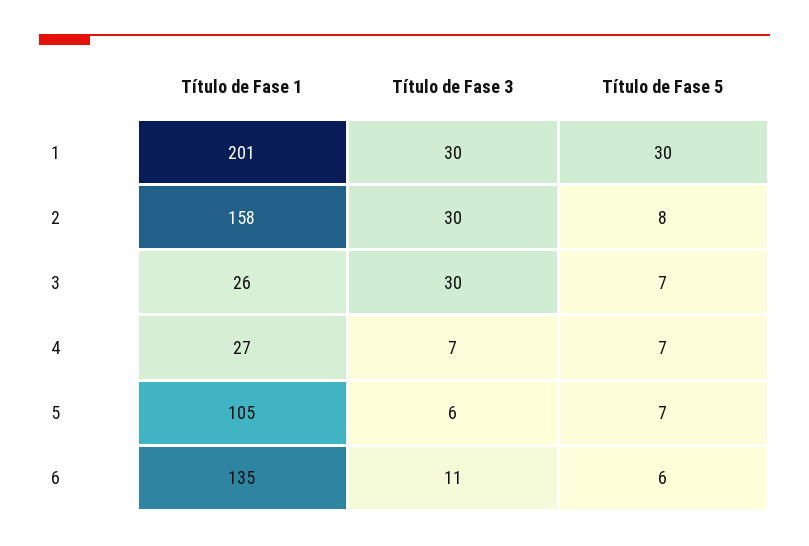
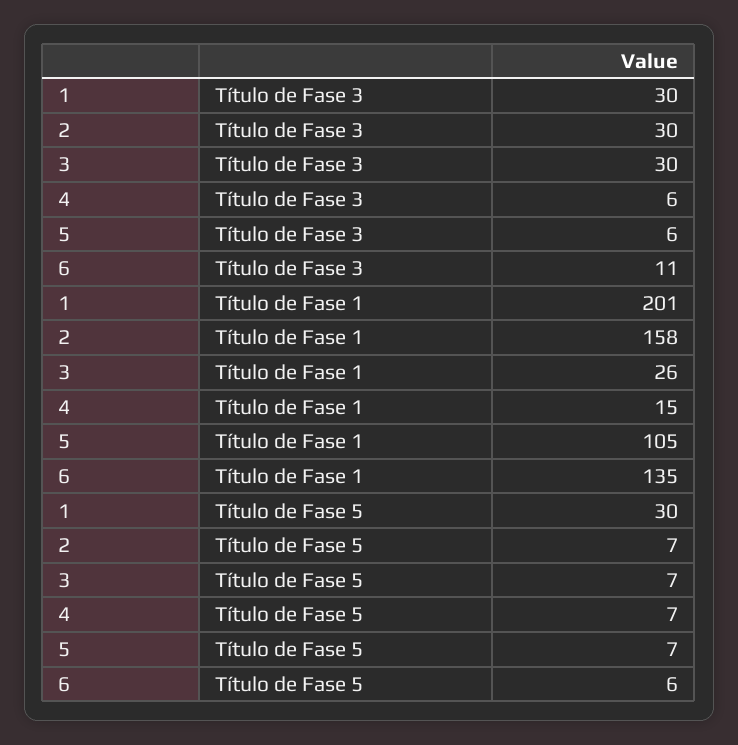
Título de Fase 5, 2: 8 -> 7
Título de Fase 1, 4: 27 -> 15
Título de Fase 3, 4: 7 -> 6

